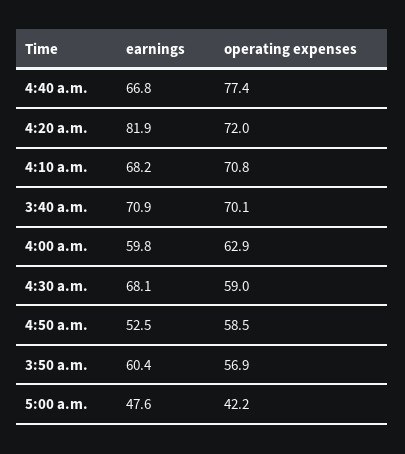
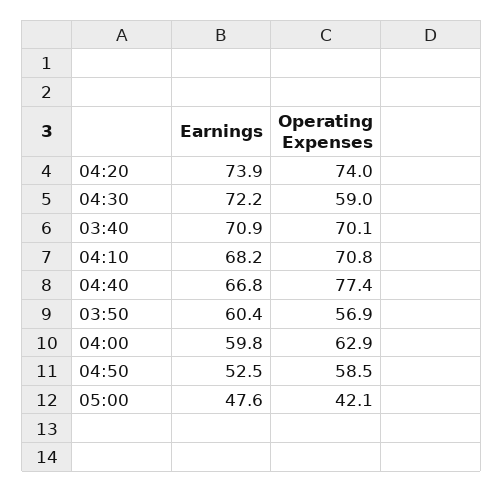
earnings, 4:20 a.m.: 81.9 -> 73.9
operating expenses, 4:20 a.m.: 72 -> 74
earnings, 4:30 a.m.: 68.1 -> 72.2
operating expenses, 5:00 a.m.: 42.2 -> 42.1

